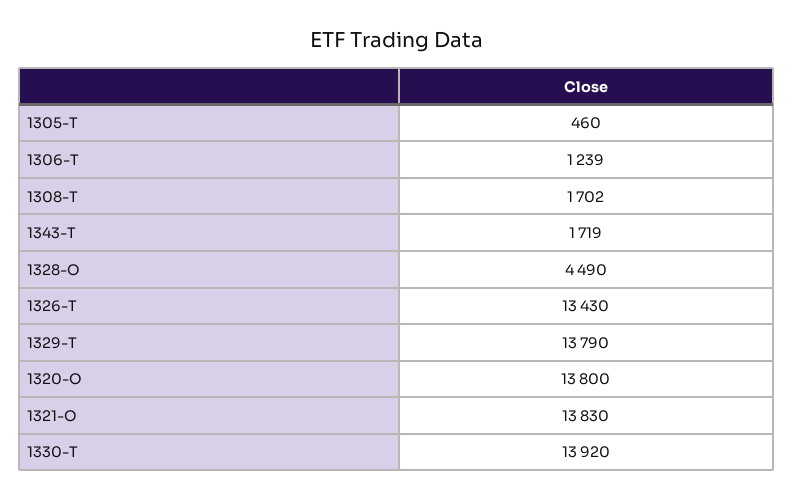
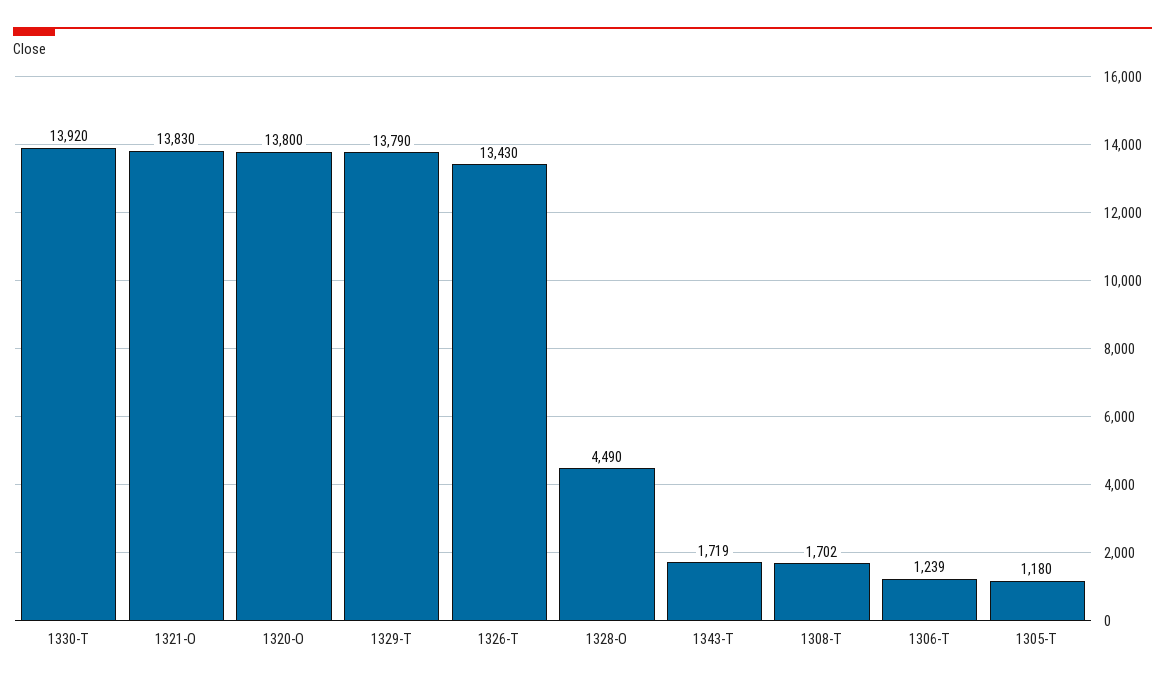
1305-T: 460 -> 1180

